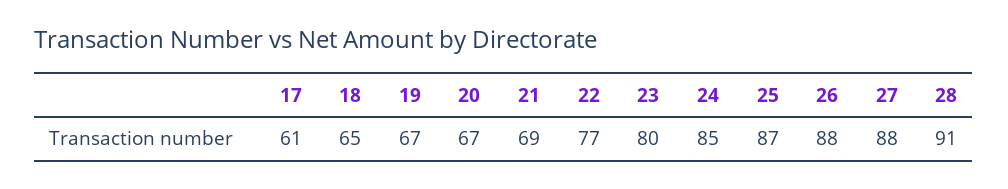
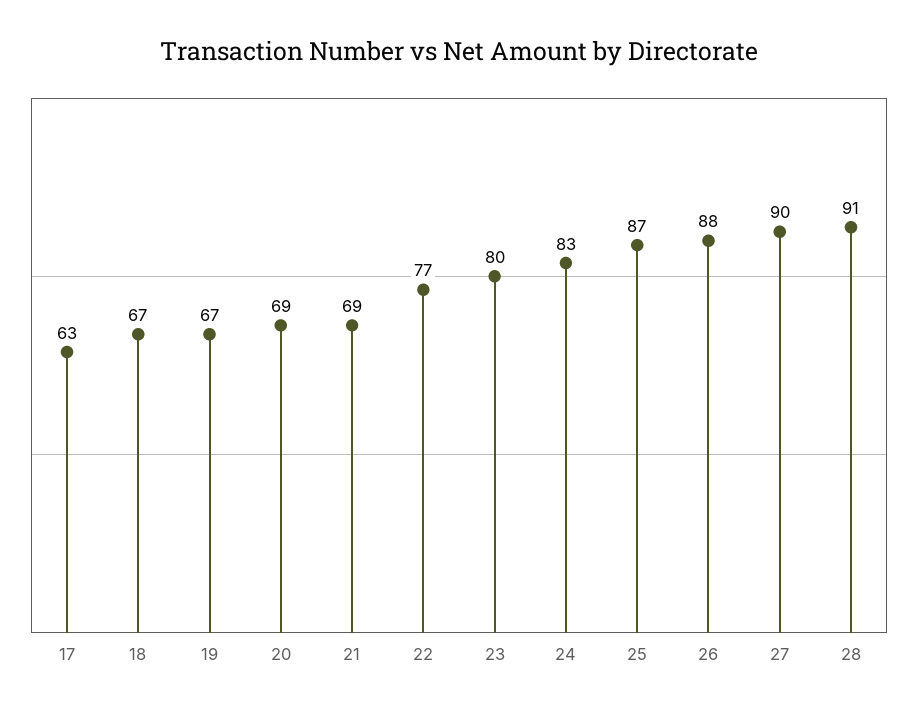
17: 61 -> 63
18: 65 -> 67
20: 67 -> 69
24: 85 -> 83
27: 88 -> 90

